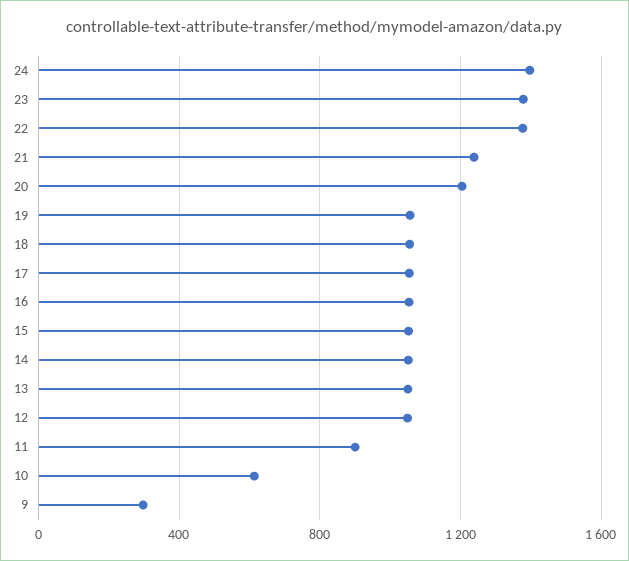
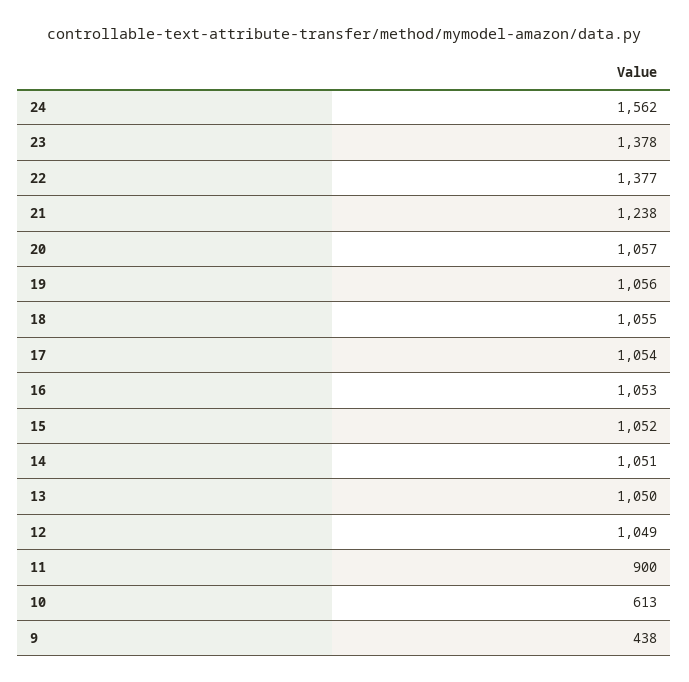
24: 1400 -> 1562
20: 1200 -> 1057
9: 300 -> 438

